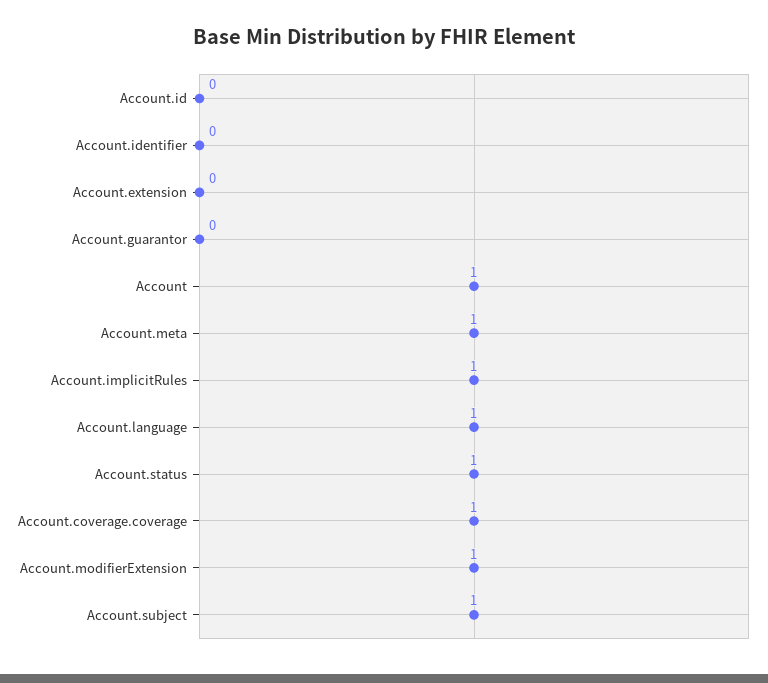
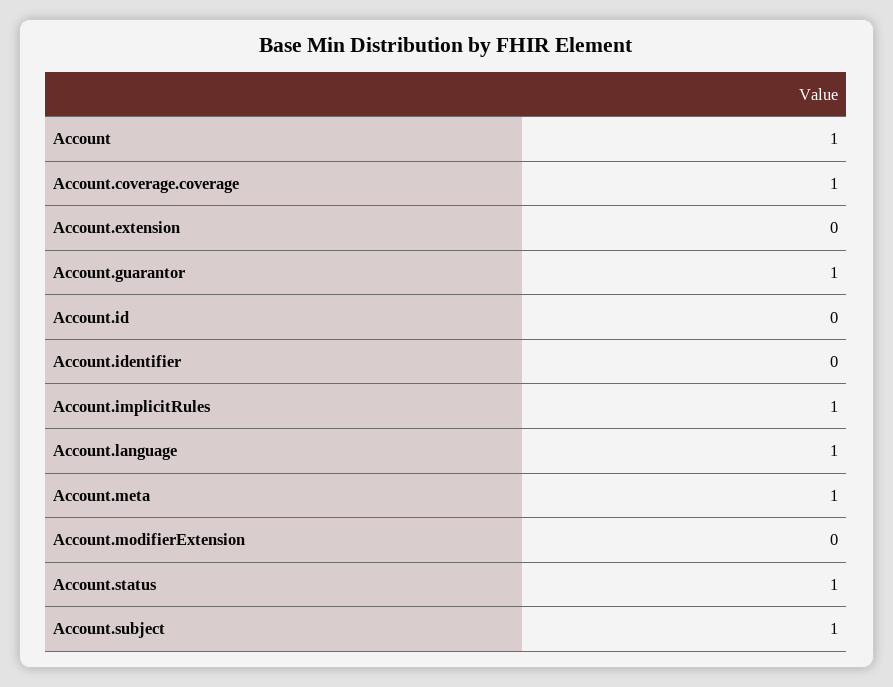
Account.guarantor: 0 -> 1
Account.modifierExtension: 1 -> 0

